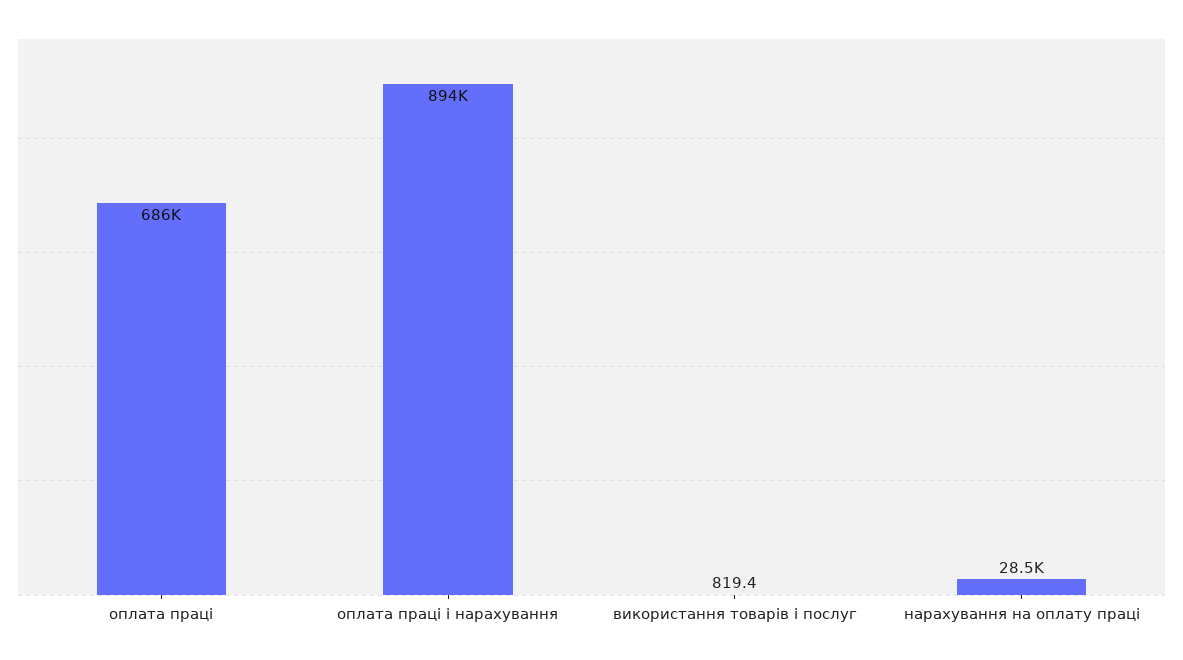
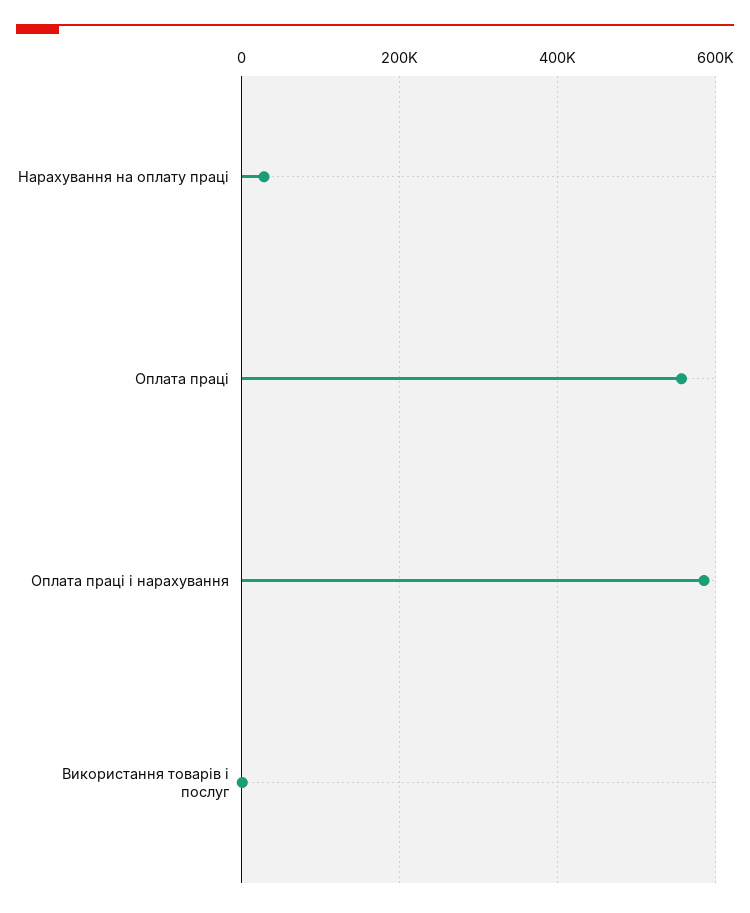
оплата праці: 686000 -> 560000
оплата праці і нарахування: 894000 -> 580000

